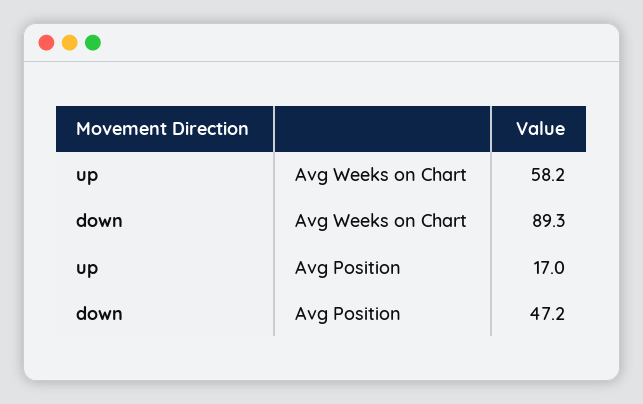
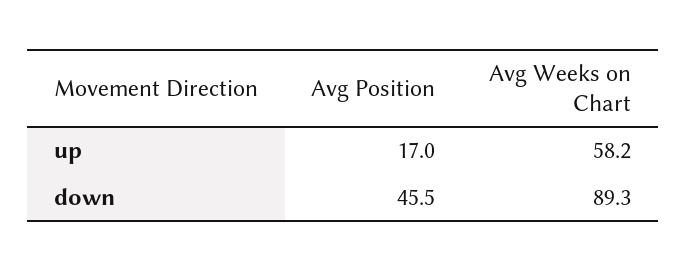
down, Avg Position: 47.2 -> 45.5

